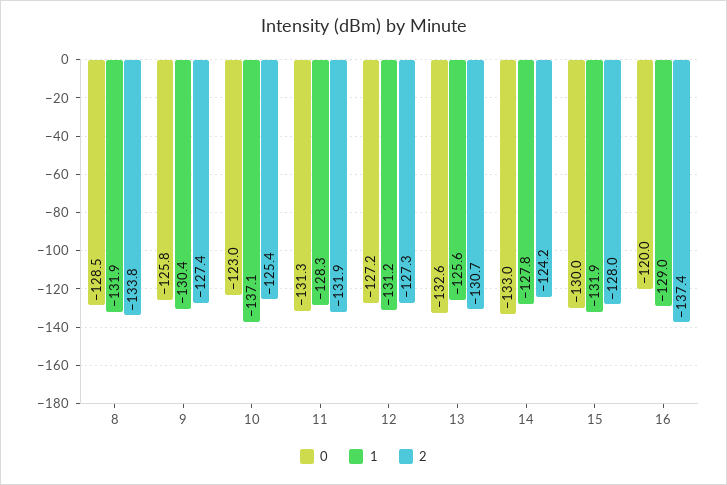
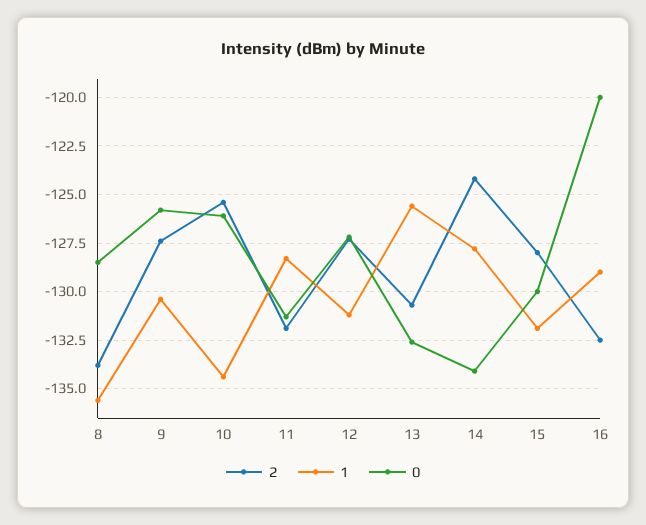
1, 8: -131.9 -> -135.5
0, 10: -123 -> -126
1, 10: -137.1 -> -134.5
0, 14: -133 -> -134
2, 16: -137.4 -> -132.5

